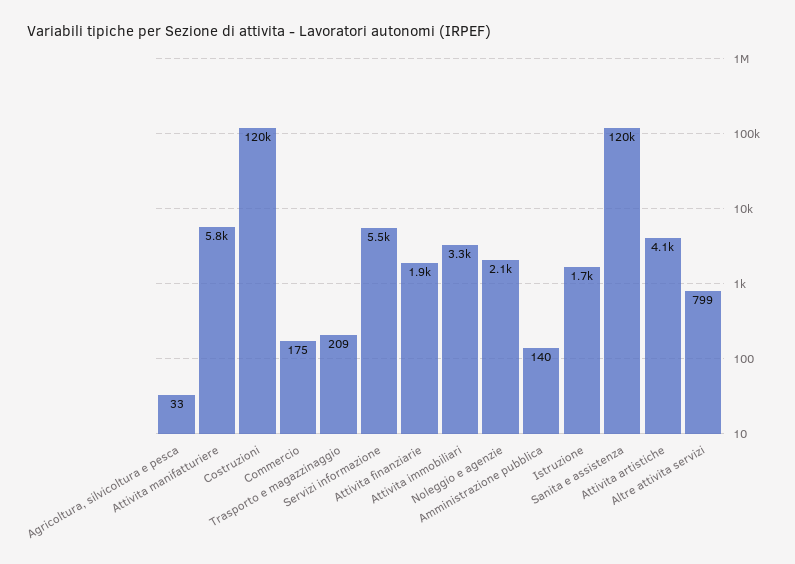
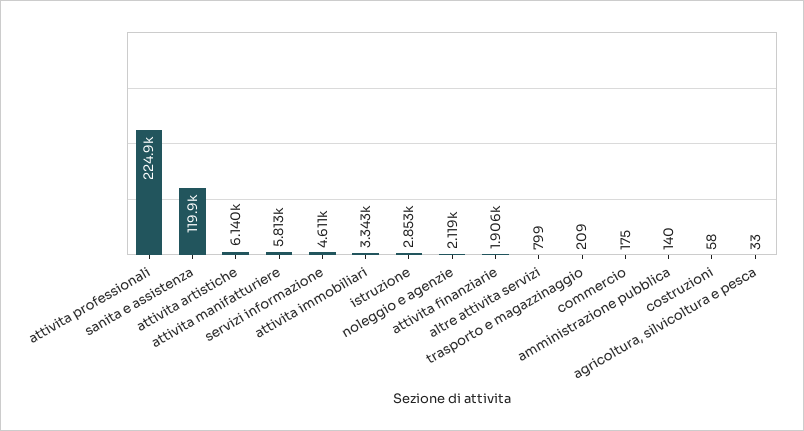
Costruzioni: 120000 -> 58
Servizi informazione: 5500 -> 4611
Istruzione: 1700 -> 2853
Attivita artistiche: 4100 -> 6140
attivita professionali: none -> 224900

